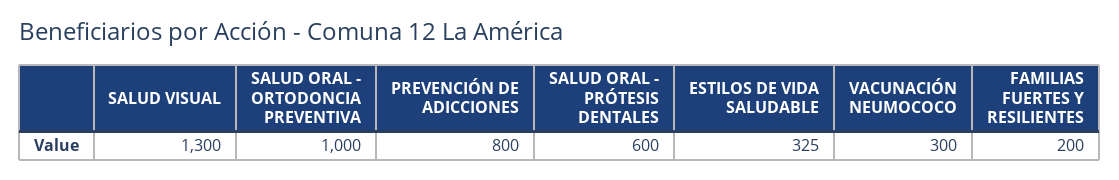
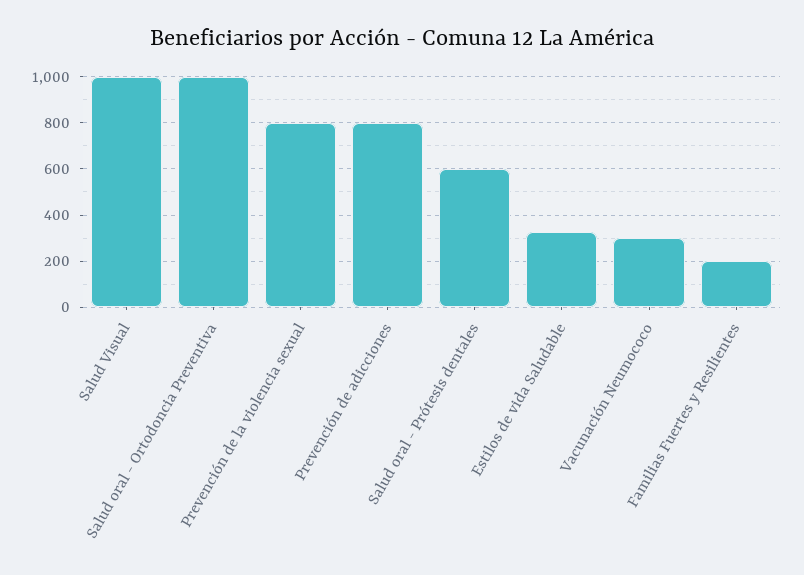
SALUD VISUAL: 1300 -> 1000
Prevención de la violencia sexual: none -> 800

